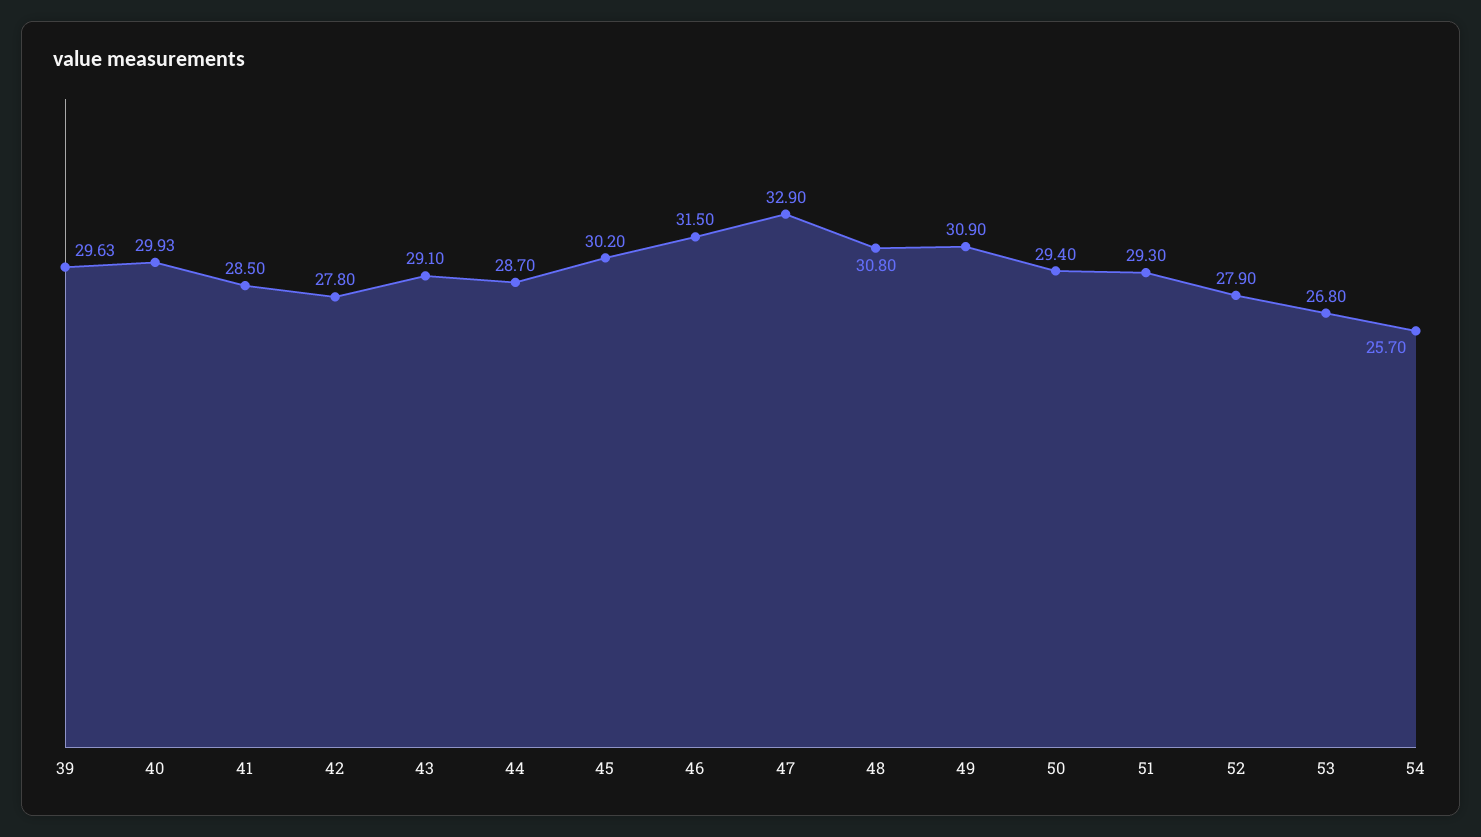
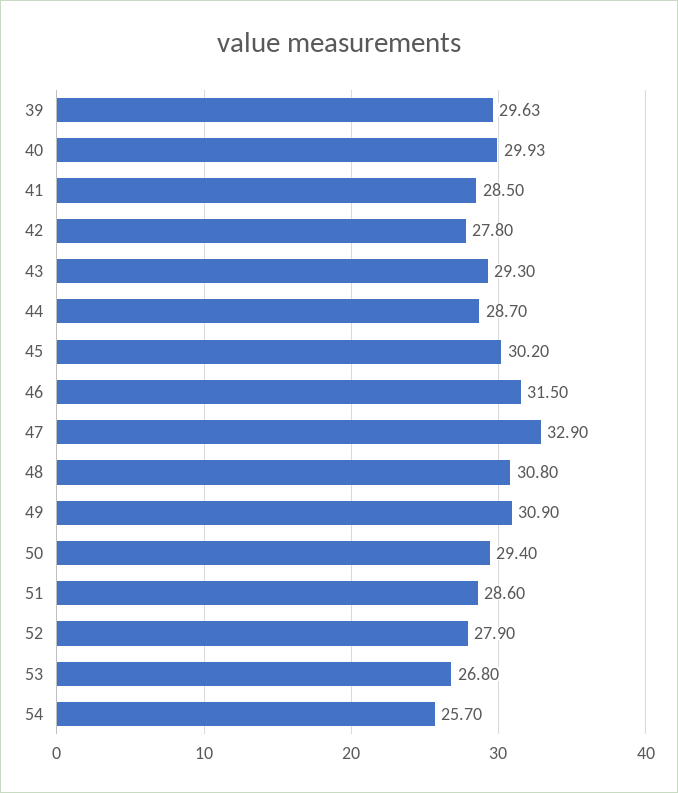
43: 29.1 -> 29.3
51: 29.3 -> 28.6

